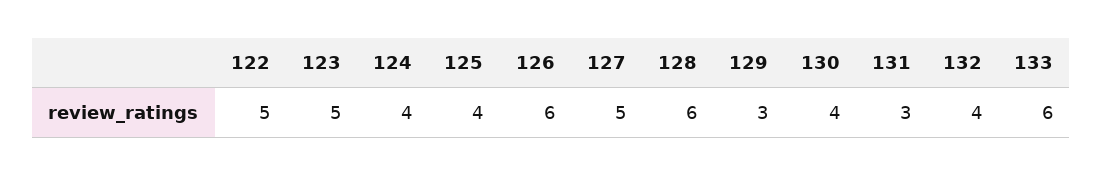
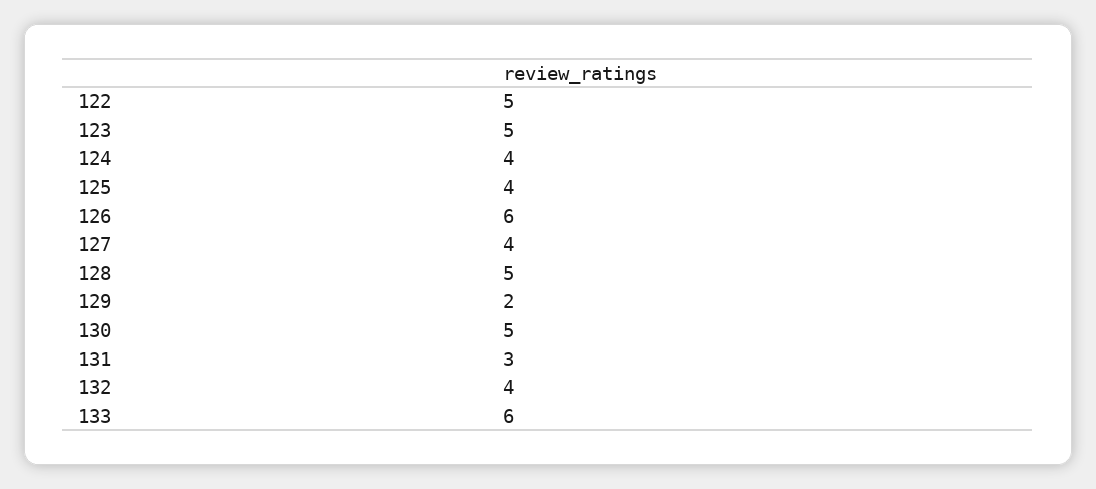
127: 5 -> 4
128: 6 -> 5
129: 3 -> 2
130: 4 -> 5

